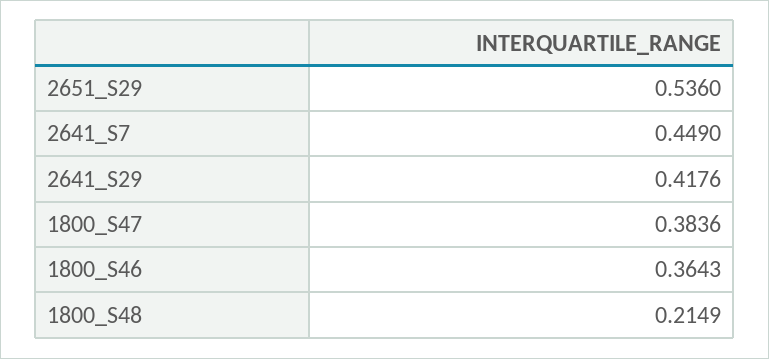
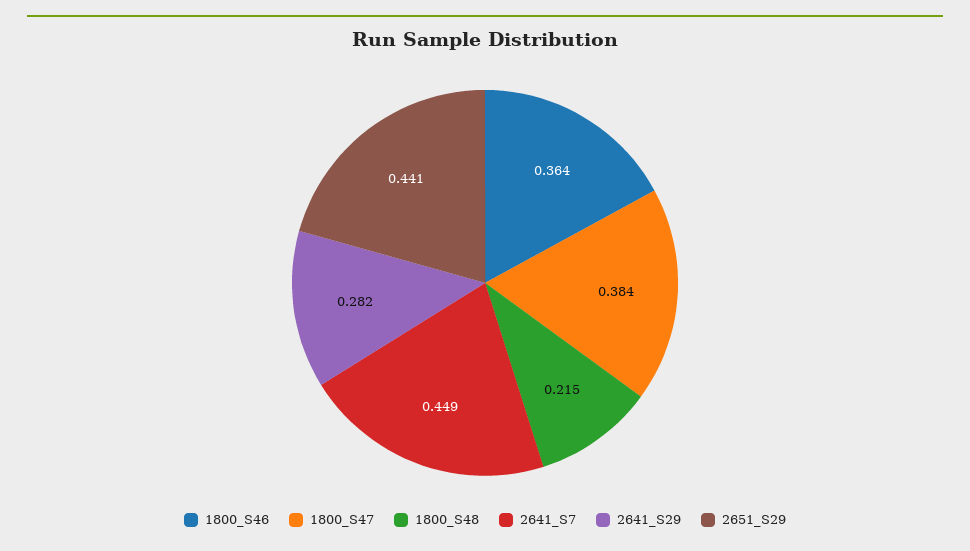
2651_S29: 0.536 -> 0.441
2641_S29: 0.4176 -> 0.282

